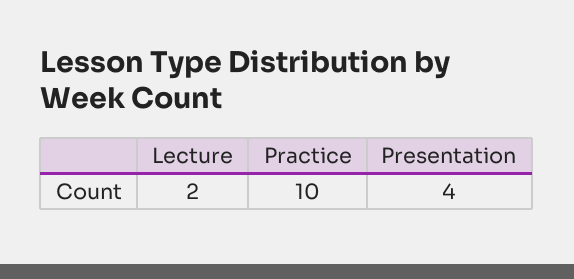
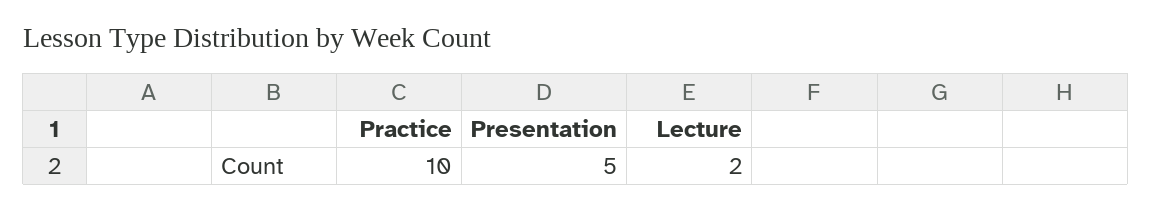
Presentation: 4 -> 5

